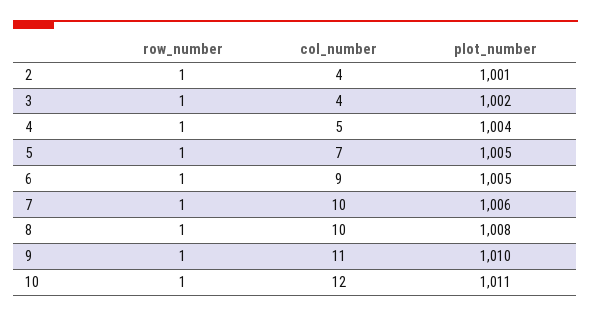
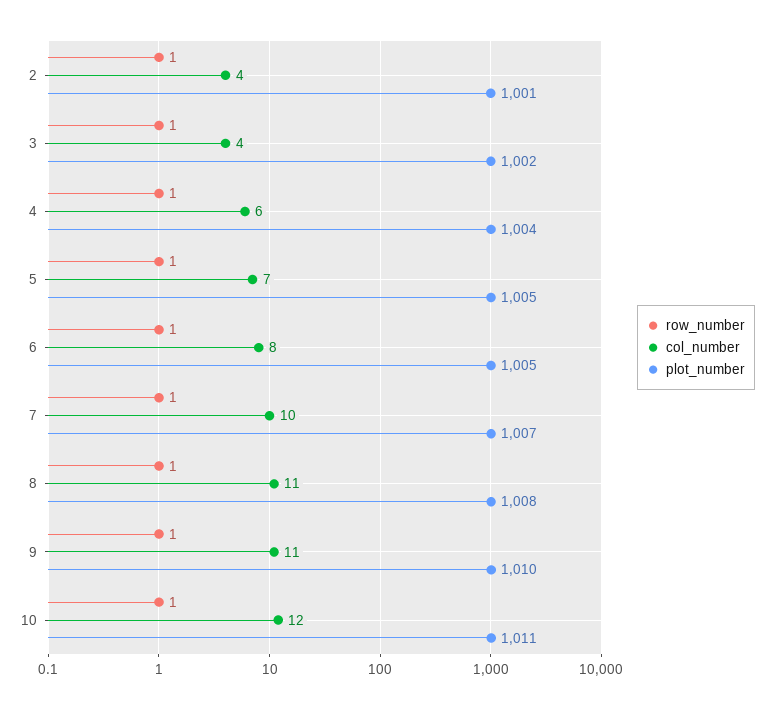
col_number, 4: 5 -> 6
col_number, 6: 9 -> 8
plot_number, 7: 1006 -> 1007
col_number, 8: 10 -> 11

